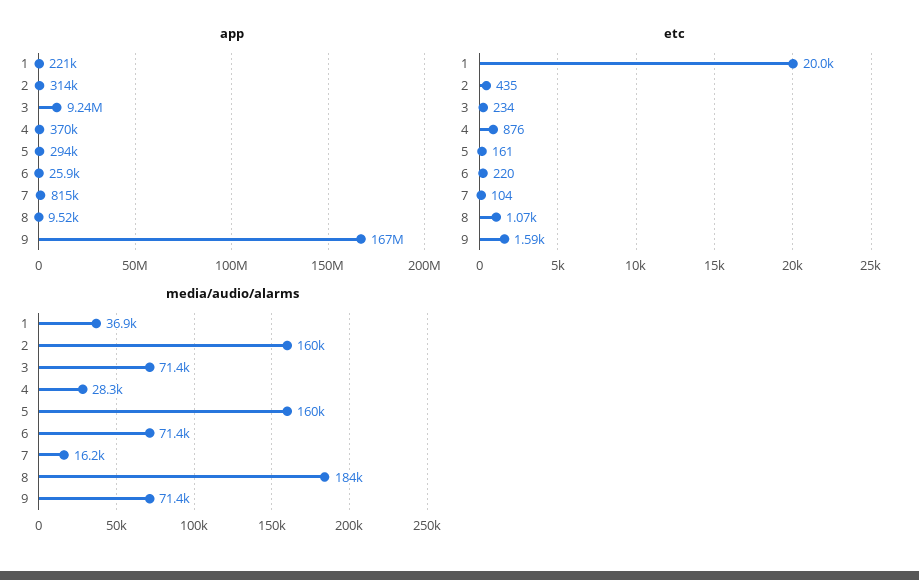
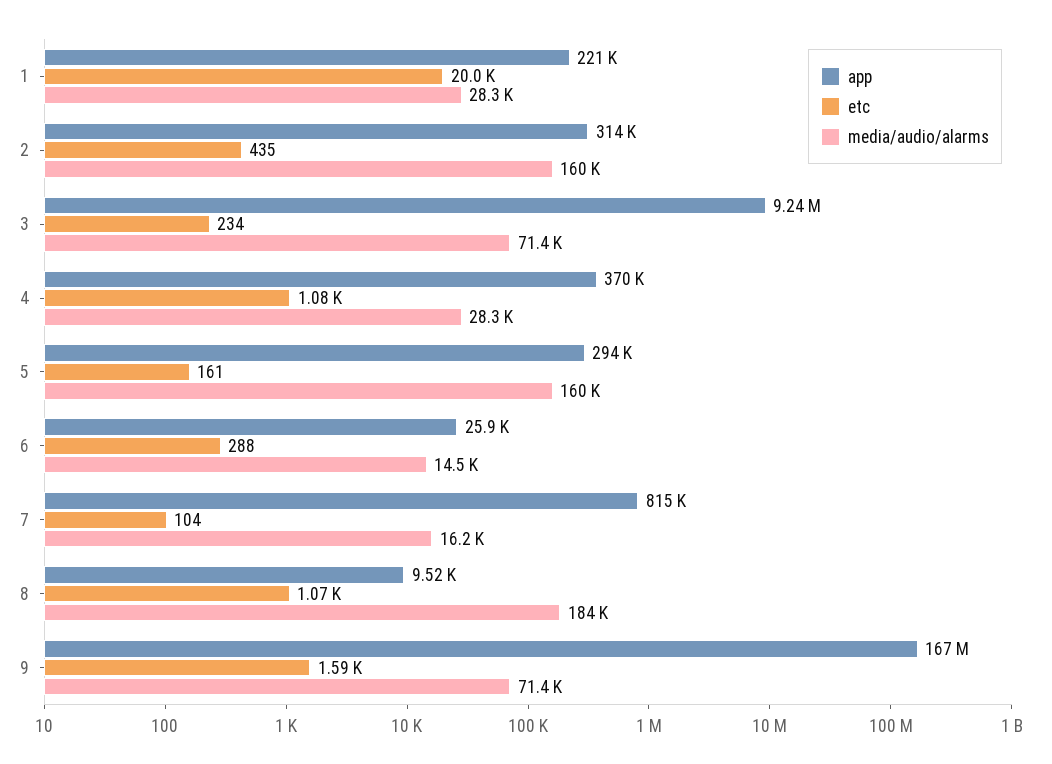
etc, 4: 876 -> 1080
etc, 6: 220 -> 288
media/audio/alarms, 1: 36900 -> 28300
media/audio/alarms, 6: 71400 -> 14500

